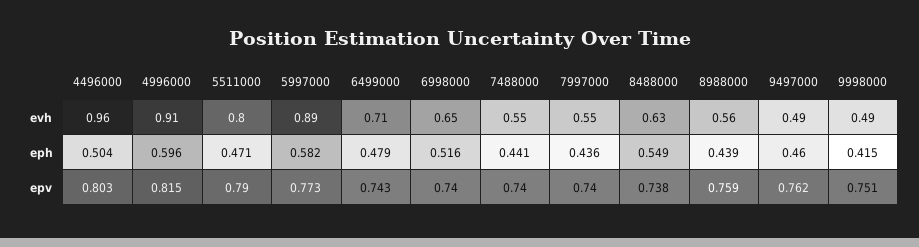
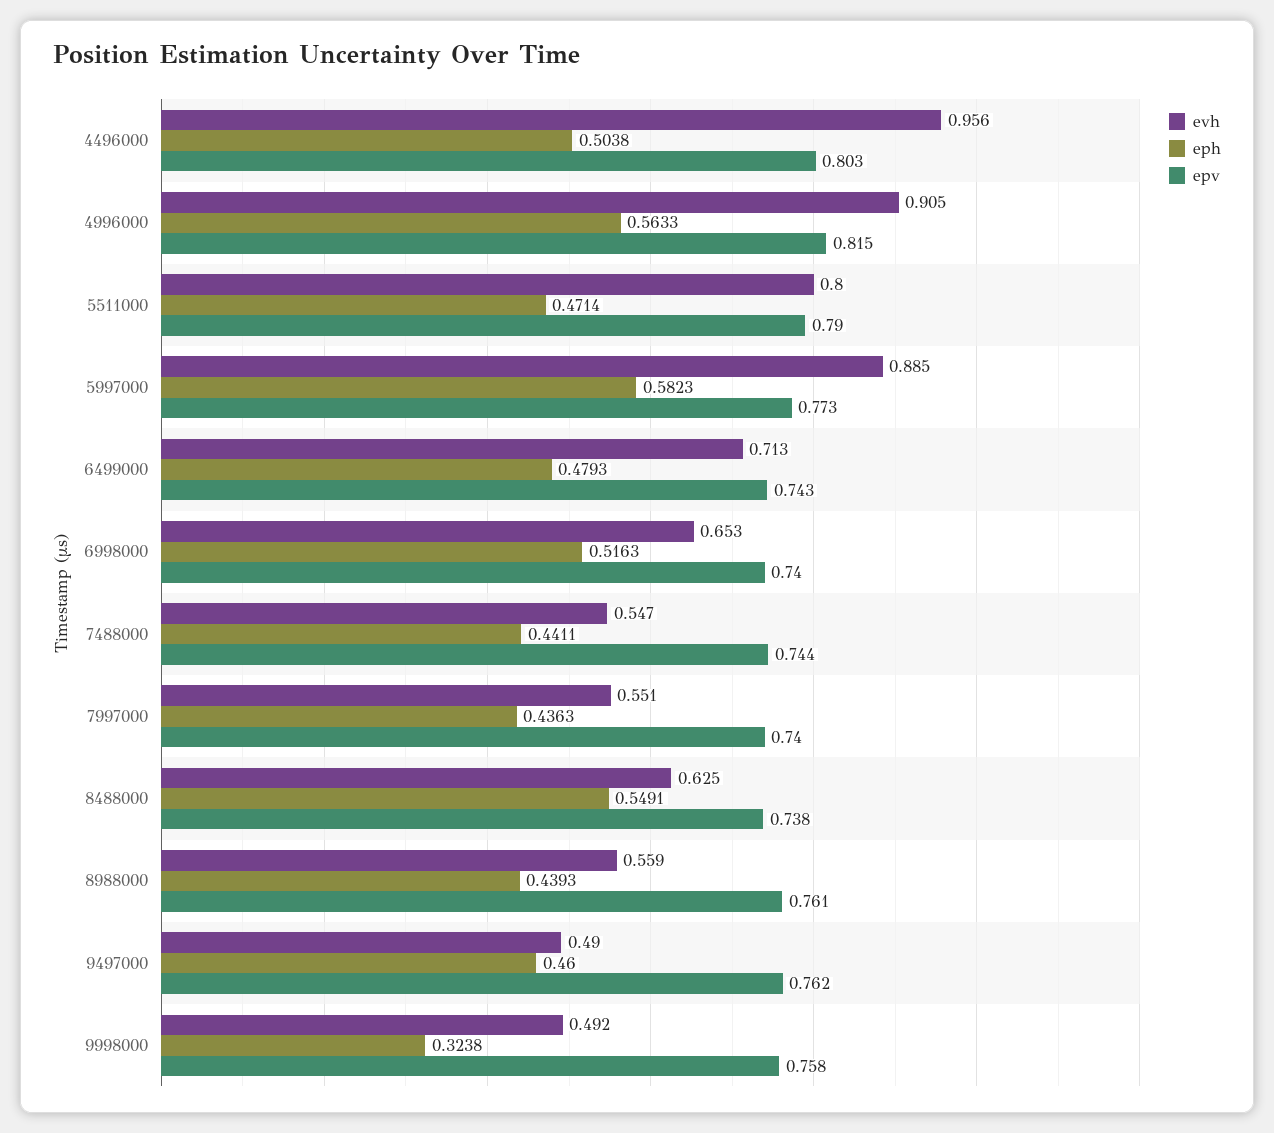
eph, 4996000: 0.596 -> 0.5633
eph, 9998000: 0.415 -> 0.3238
epv, 7488000: 0.74 -> 0.744
epv, 8988000: 0.759 -> 0.761
epv, 9998000: 0.751 -> 0.758

